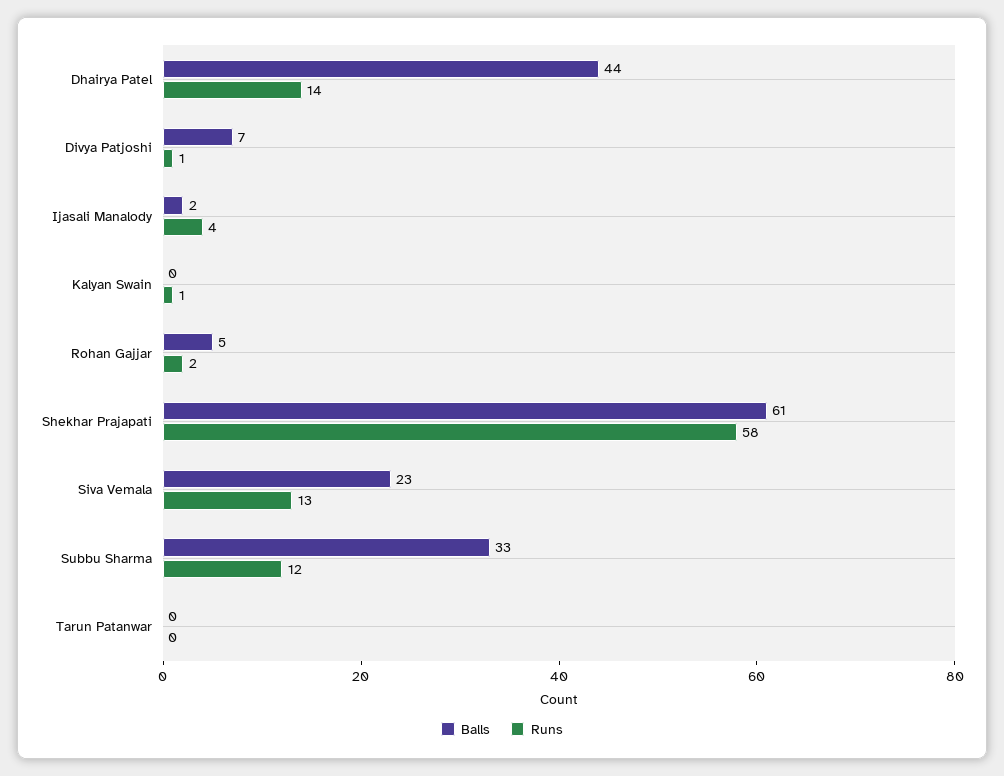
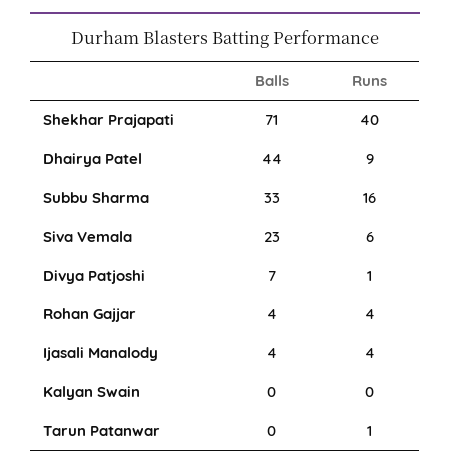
Runs, Dhairya Patel: 14 -> 9
Balls, Ijasali Manalody: 2 -> 4
Runs, Kalyan Swain: 1 -> 0
Balls, Rohan Gajjar: 5 -> 4
Runs, Rohan Gajjar: 2 -> 4
Balls, Shekhar Prajapati: 61 -> 71
Runs, Shekhar Prajapati: 58 -> 40
Runs, Siva Vemala: 13 -> 6
Runs, Subbu Sharma: 12 -> 16
Runs, Tarun Patanwar: 0 -> 1

